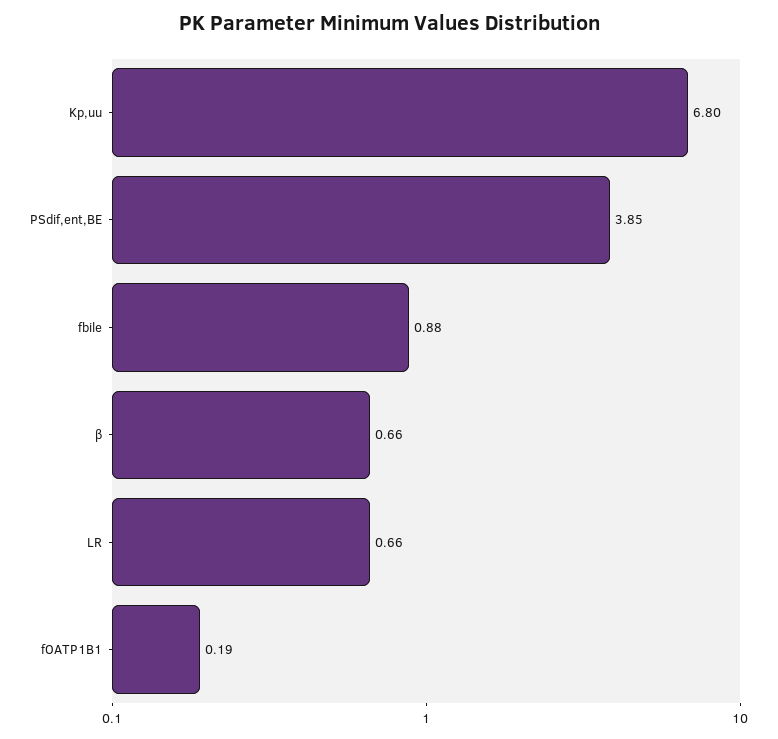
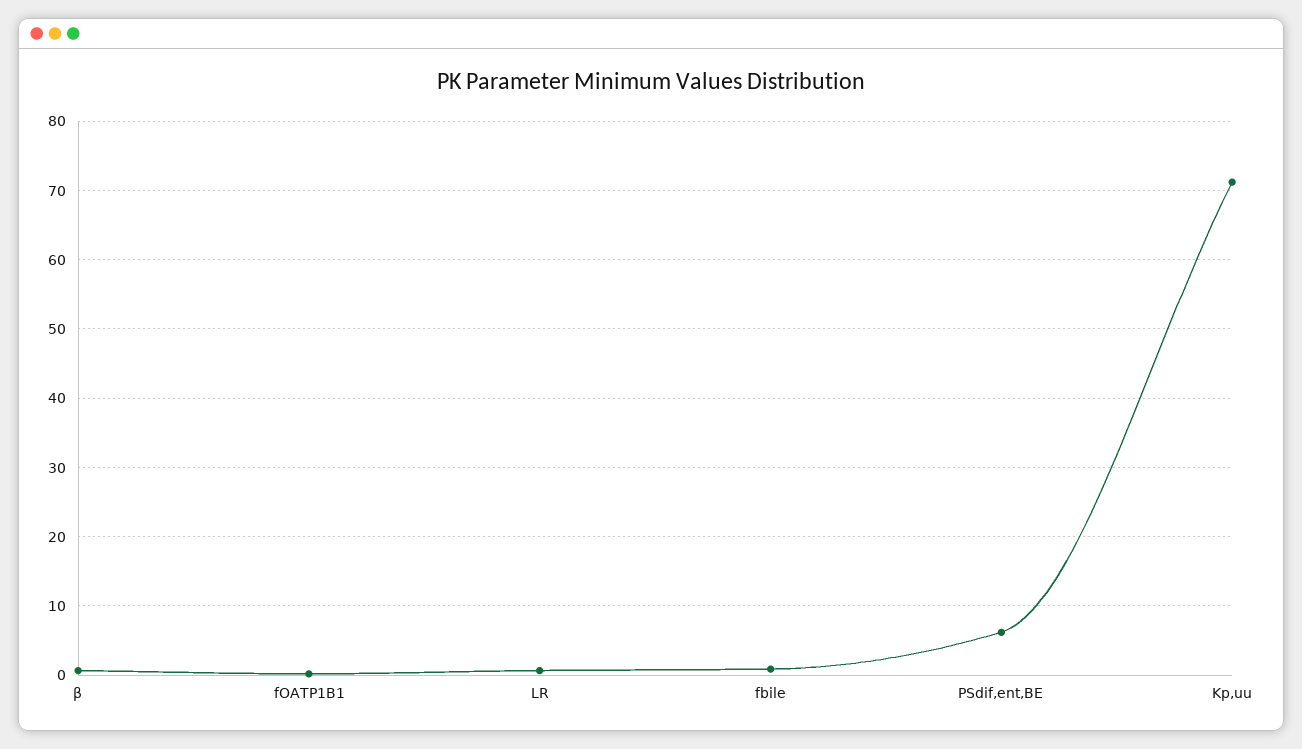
Kp,uu: 6.8 -> 71
PSdif,ent,BE: 3.85 -> 6

